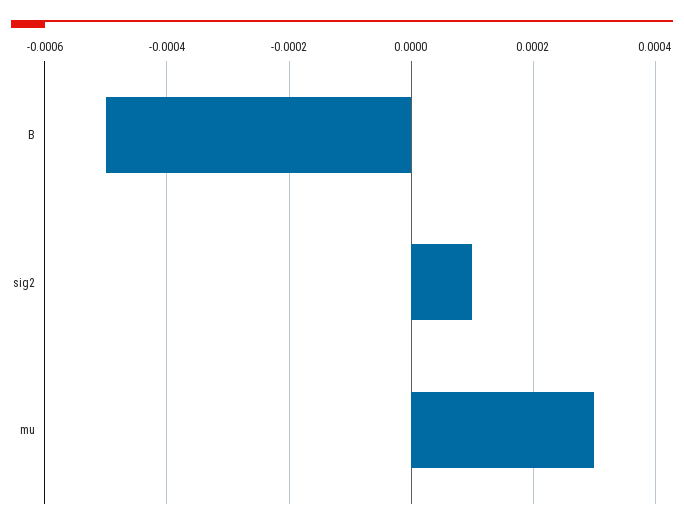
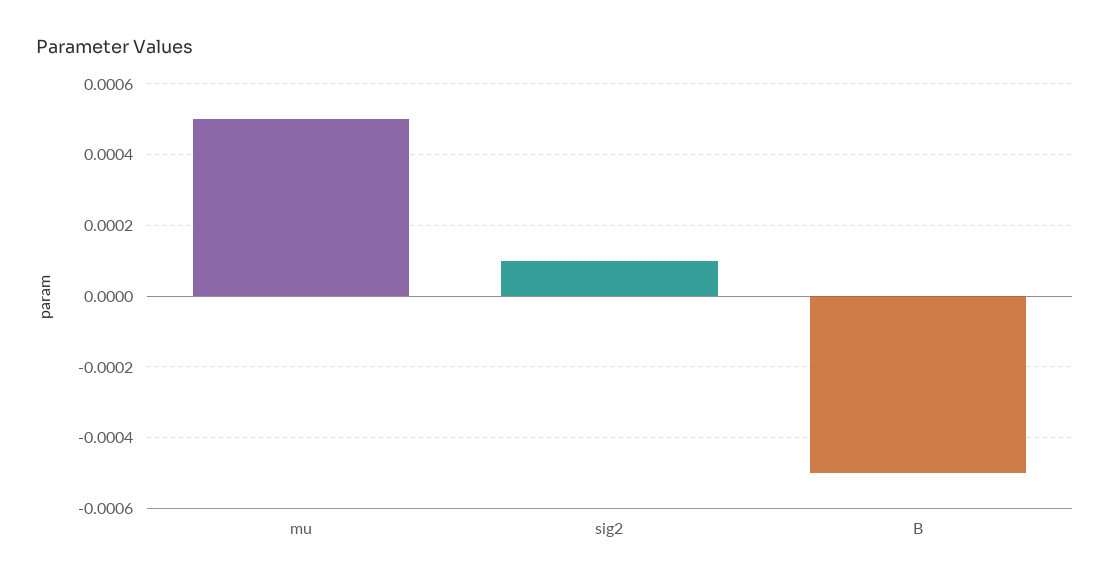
mu: 0.0003 -> 0.0005

